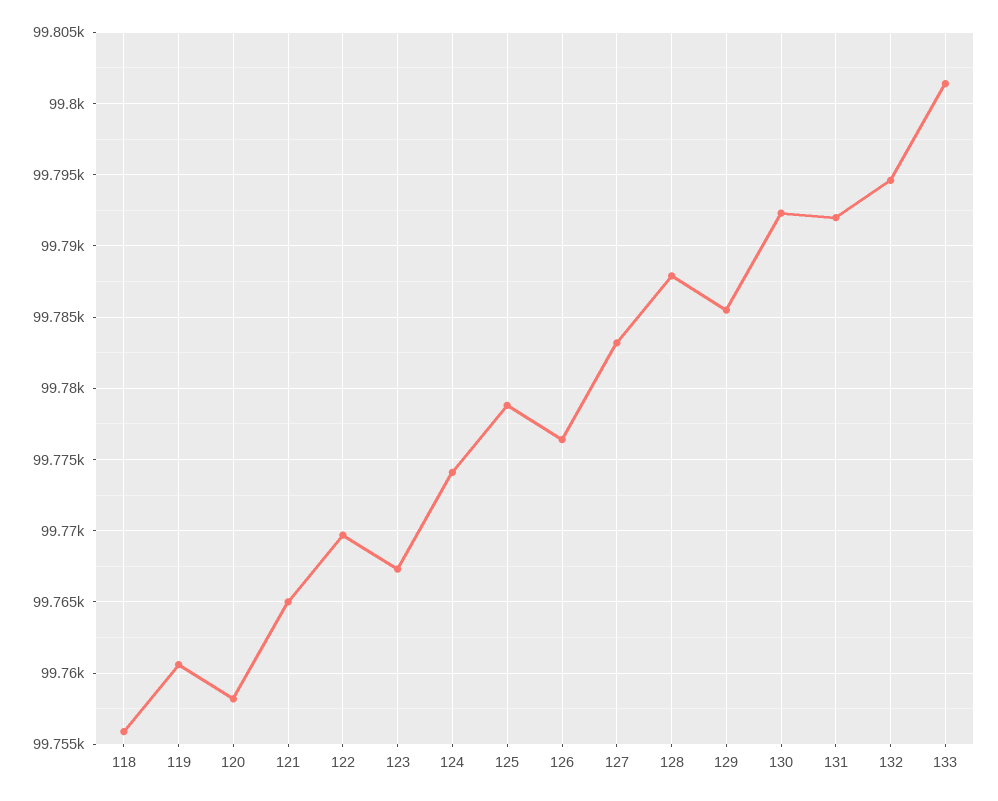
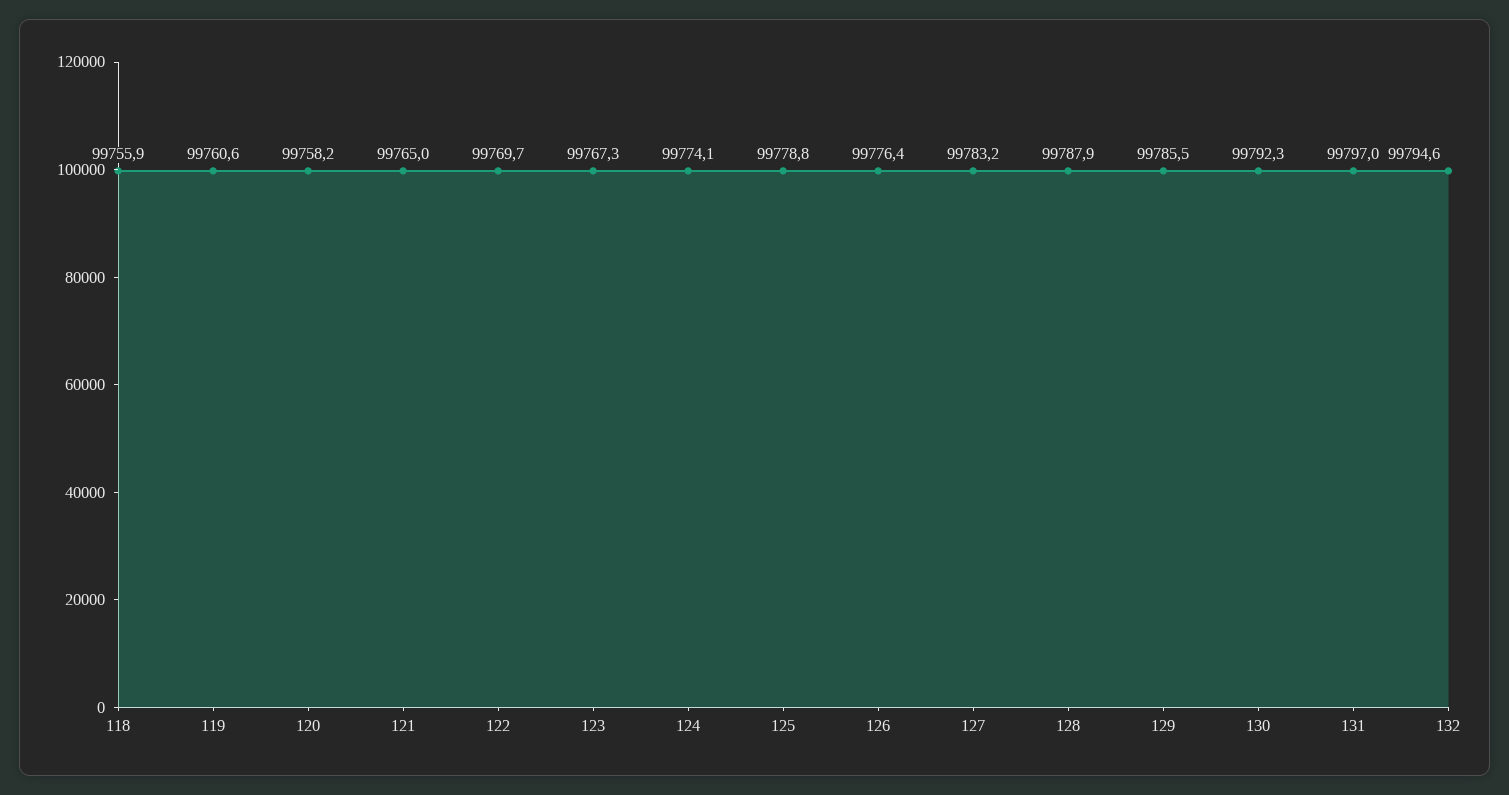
131: 99792 -> 99797
133: 99801.5 -> none

